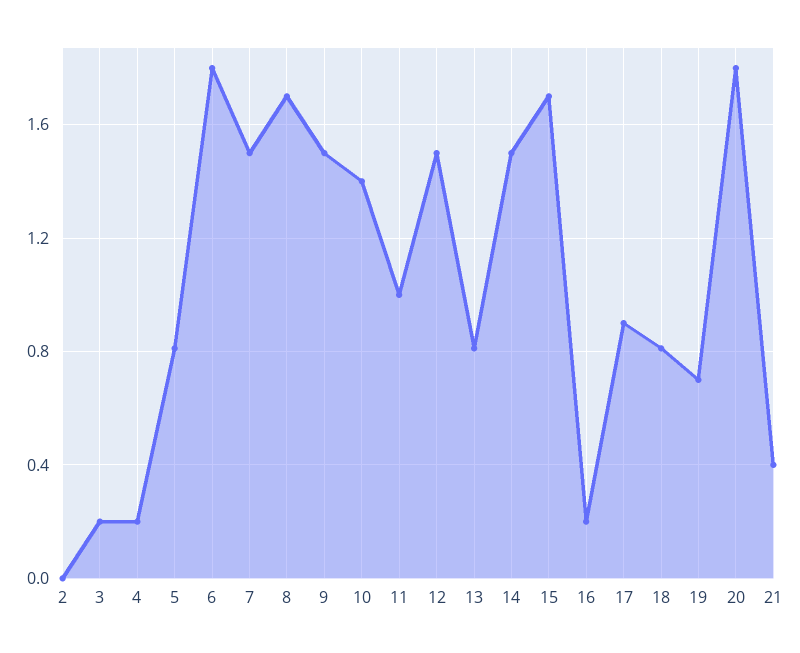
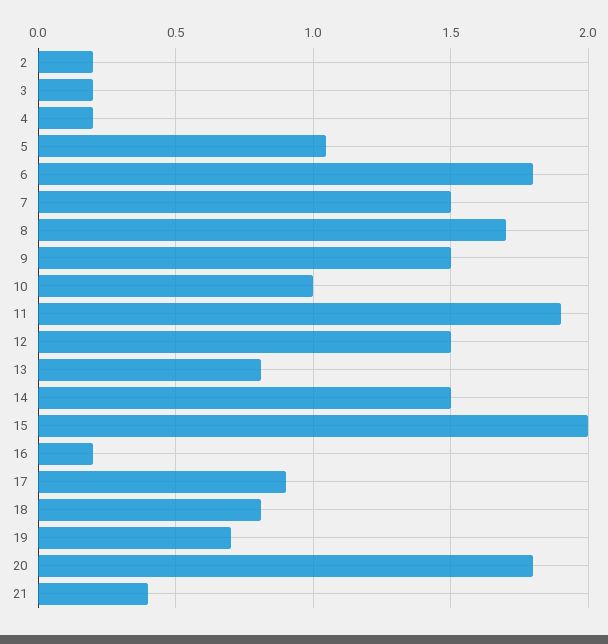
2: 0 -> 0.2
5: 0.8 -> 1.05
10: 1.4 -> 1
11: 1 -> 1.9
15: 1.7 -> 2

